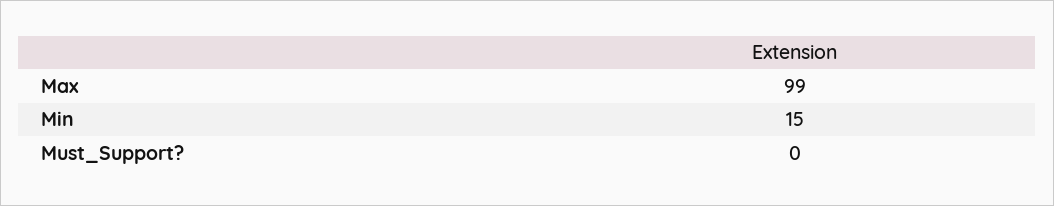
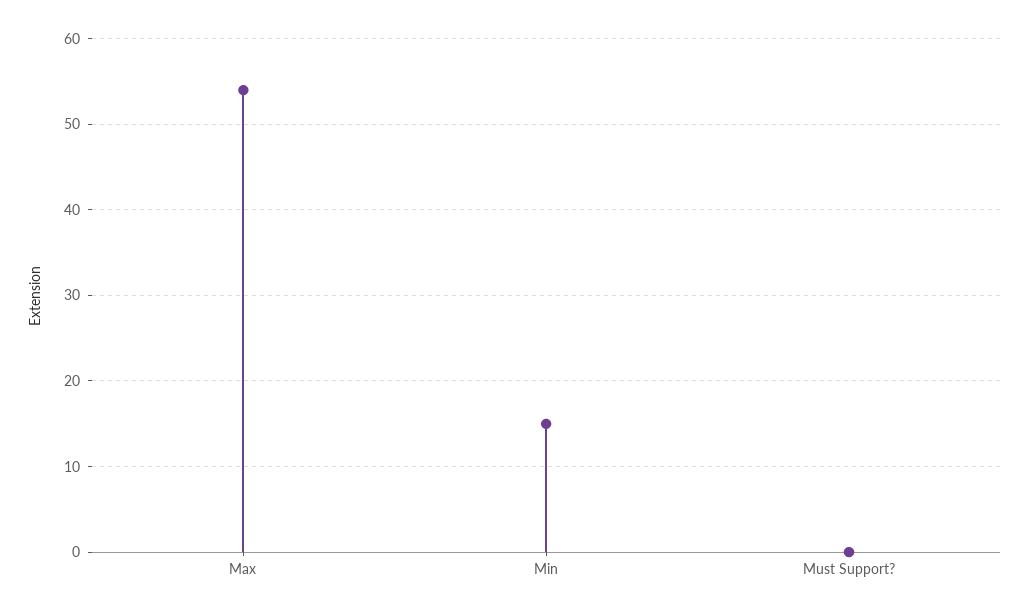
Max: 99 -> 54

